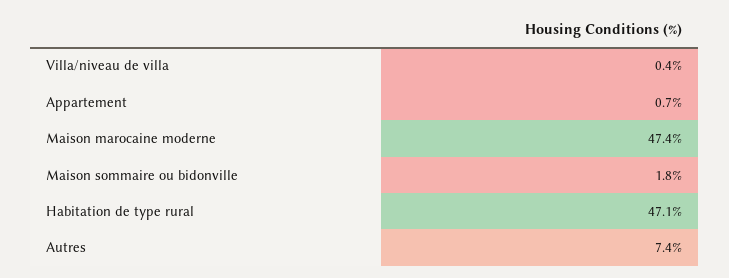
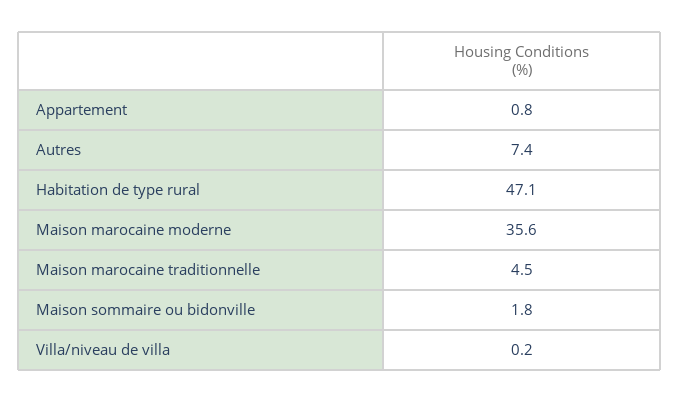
Villa/niveau de villa: 0.4 -> 0.2
Appartement: 0.7 -> 0.8
Maison marocaine moderne: 47.4 -> 35.6
Maison marocaine traditionnelle: none -> 4.5

